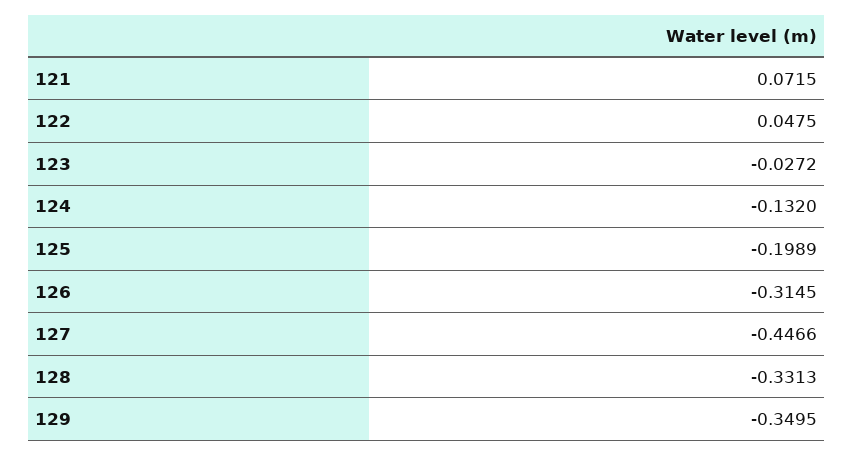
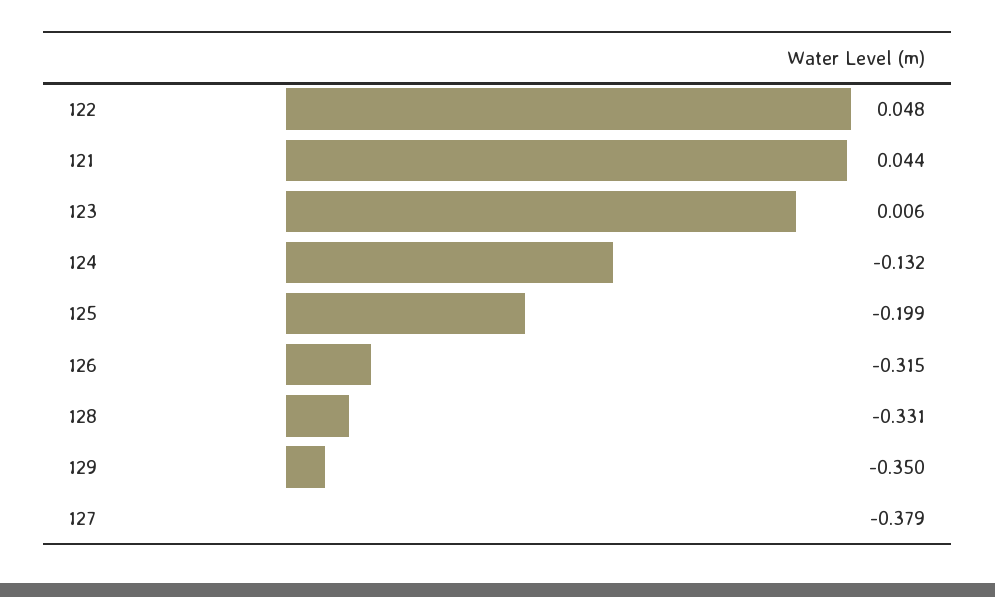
121: 0.0715 -> 0.044
123: -0.0272 -> 0.006
127: -0.4466 -> -0.379

